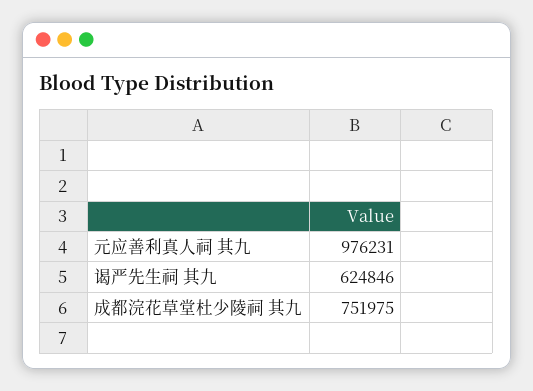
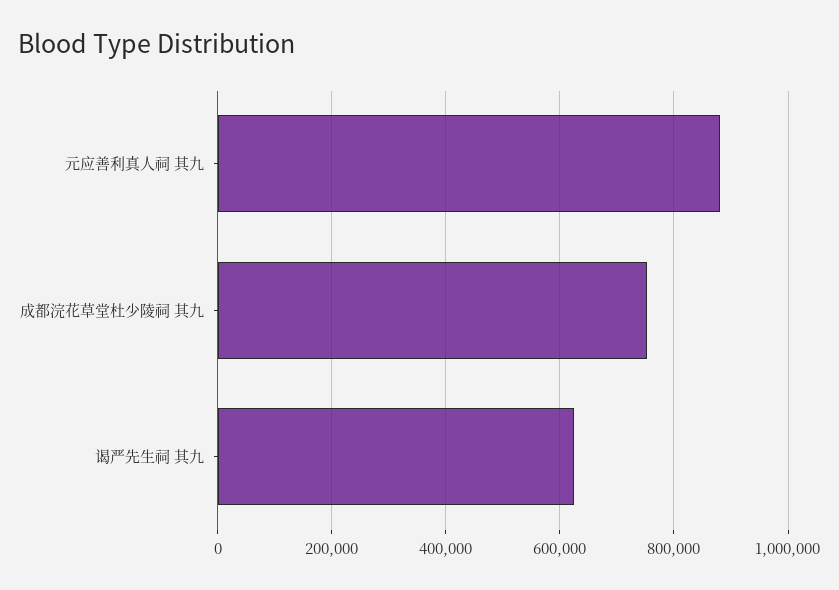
元应善利真人祠 其九: 976231 -> 880000

